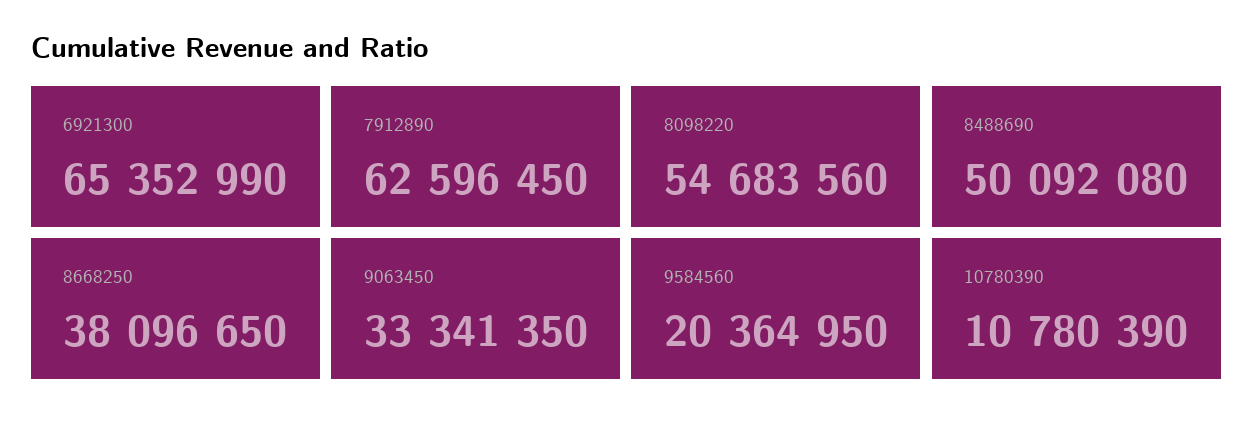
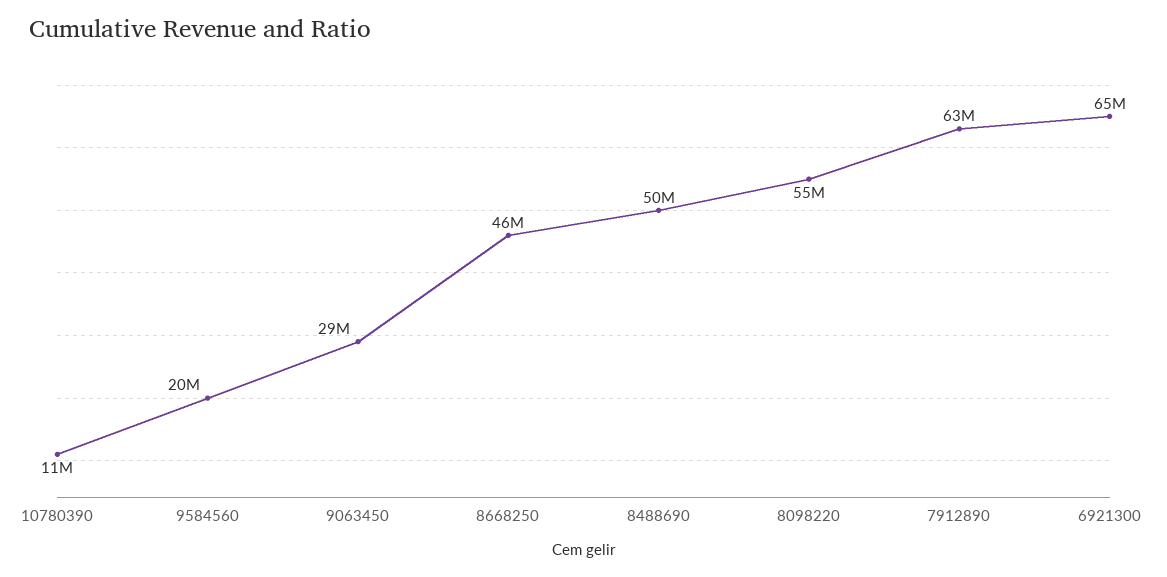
8668250: 38096650 -> 46000000
9063450: 33341350 -> 29000000

